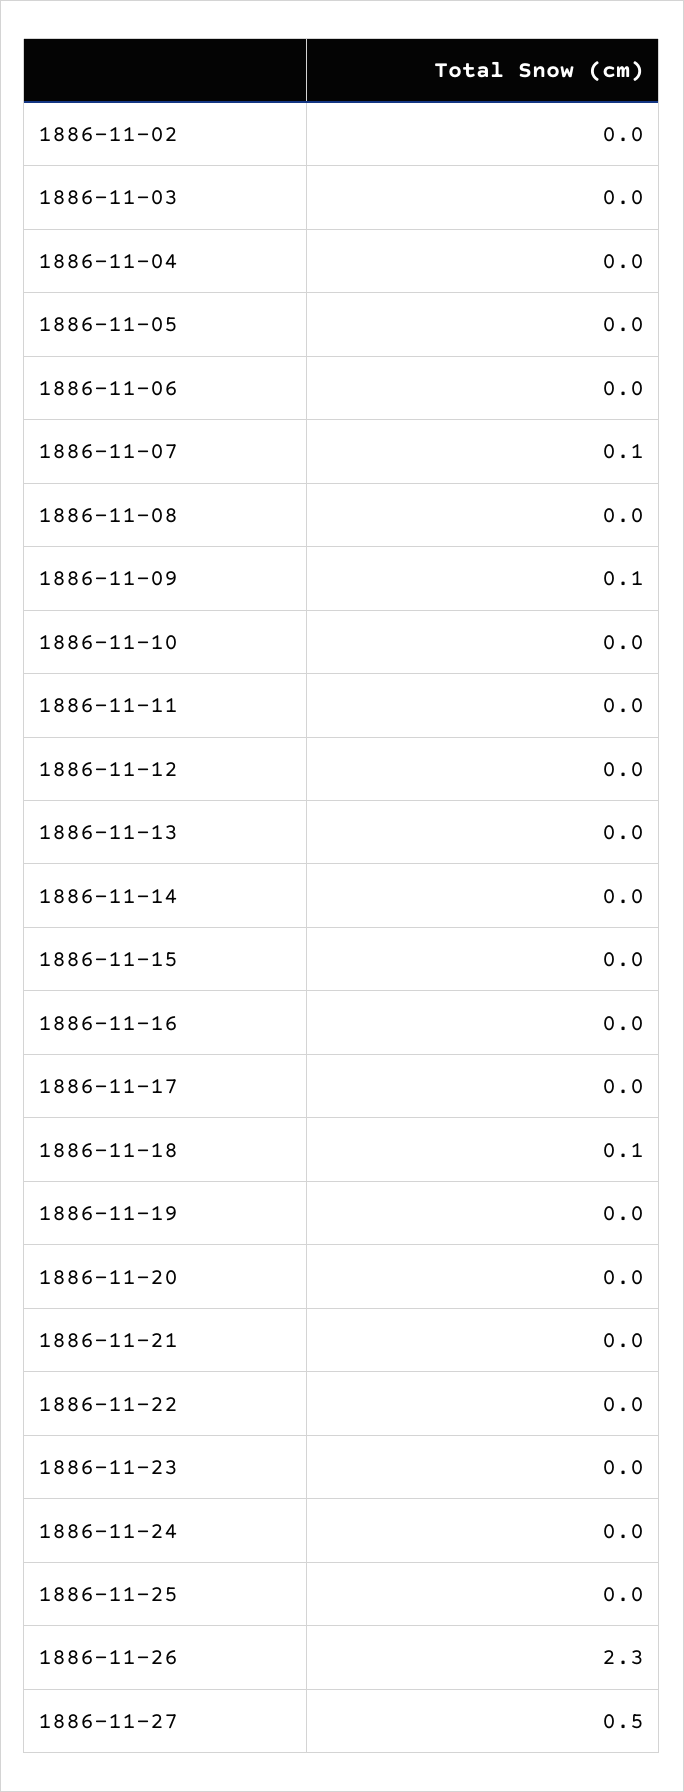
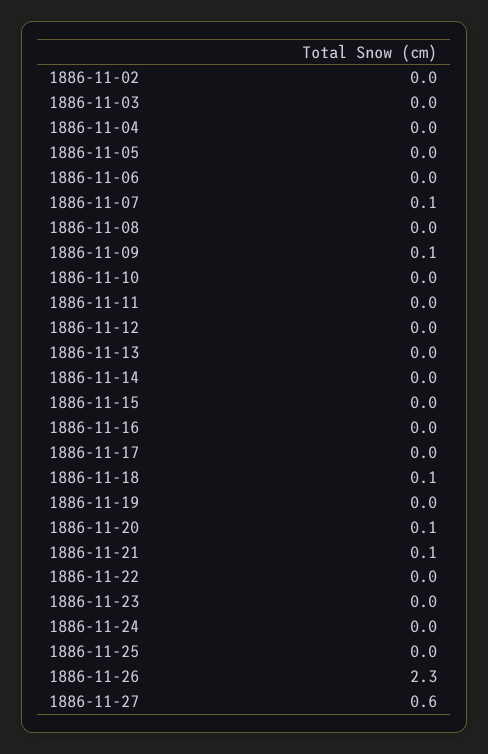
1886-11-20: 0 -> 0.1
1886-11-21: 0 -> 0.1
1886-11-27: 0.5 -> 0.6

